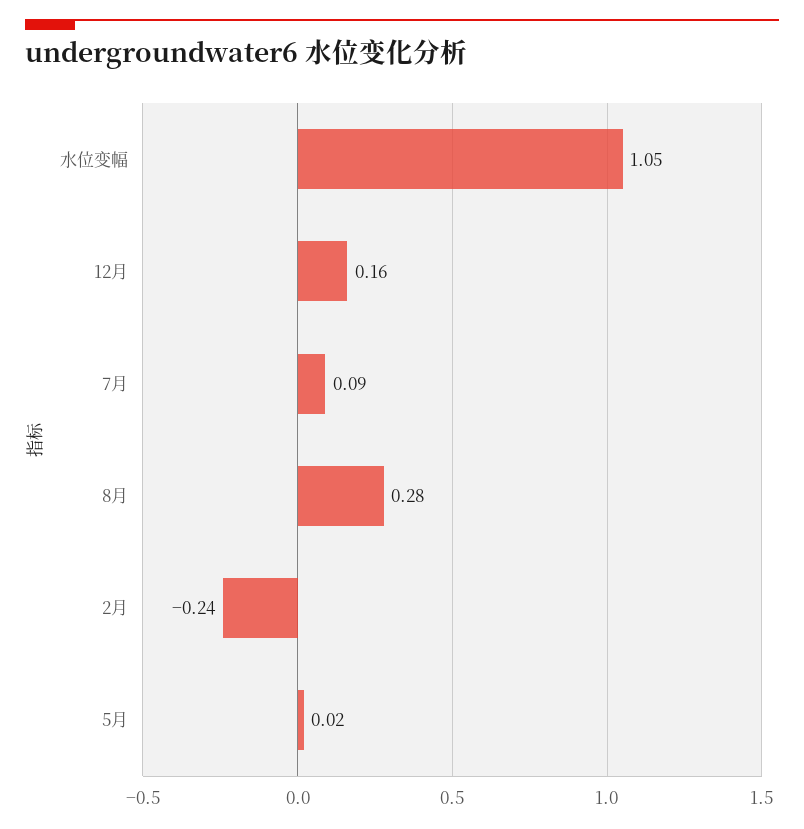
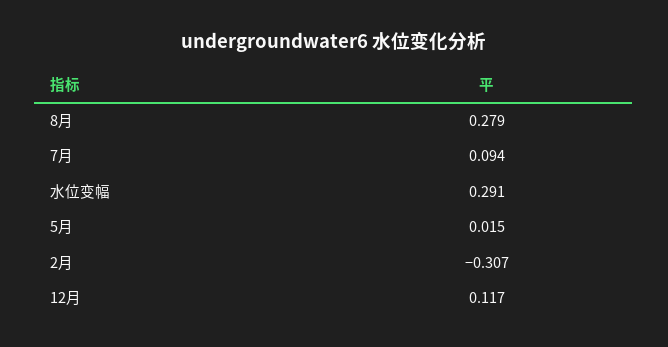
水位变幅: 1.05 -> 0.291
12月: 0.16 -> 0.117
2月: -0.24 -> -0.307

